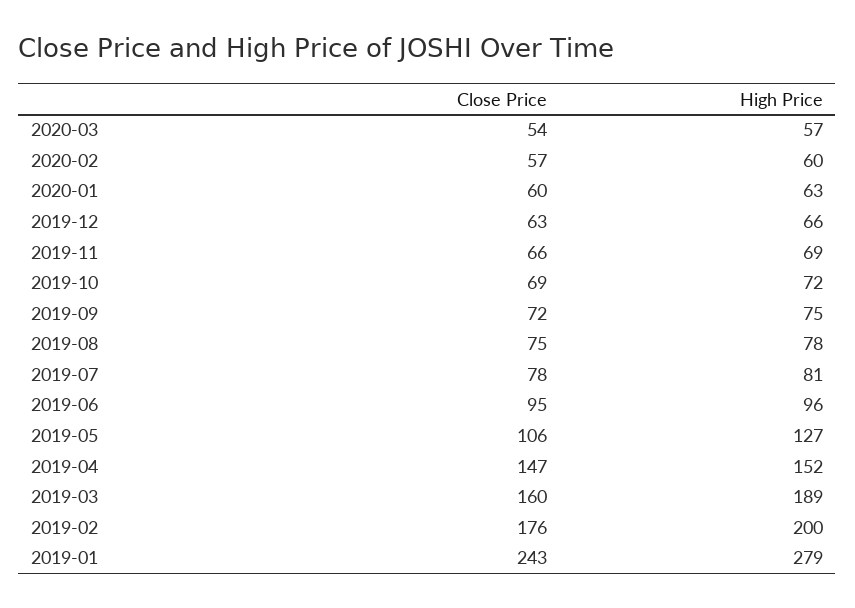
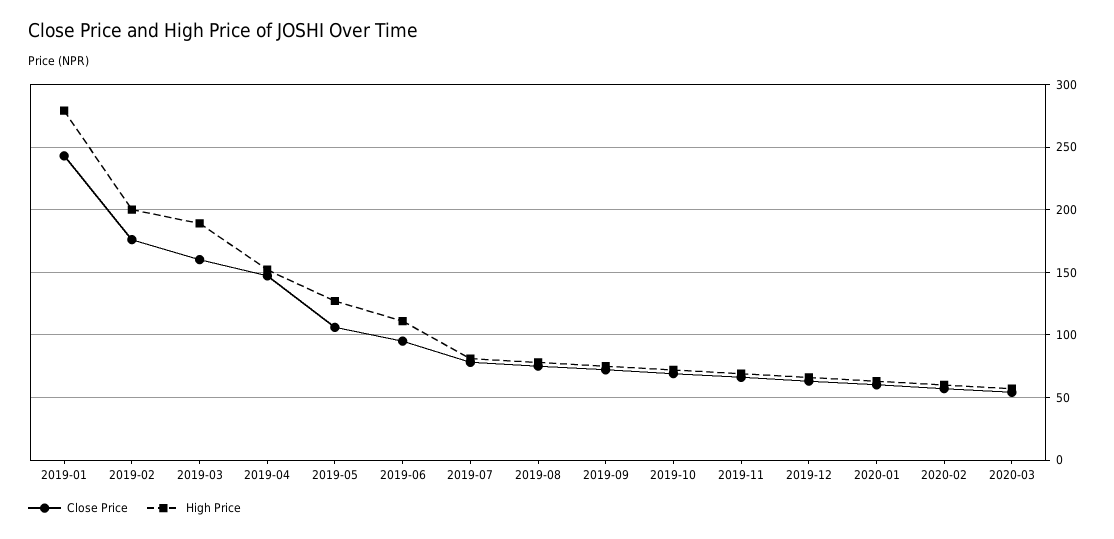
High Price, 2019-06: 96 -> 110

